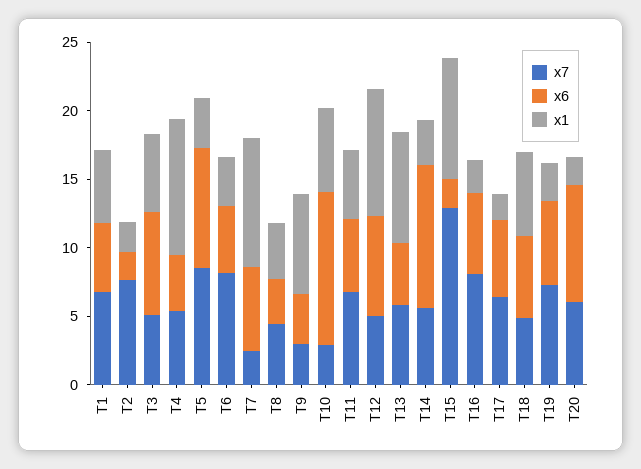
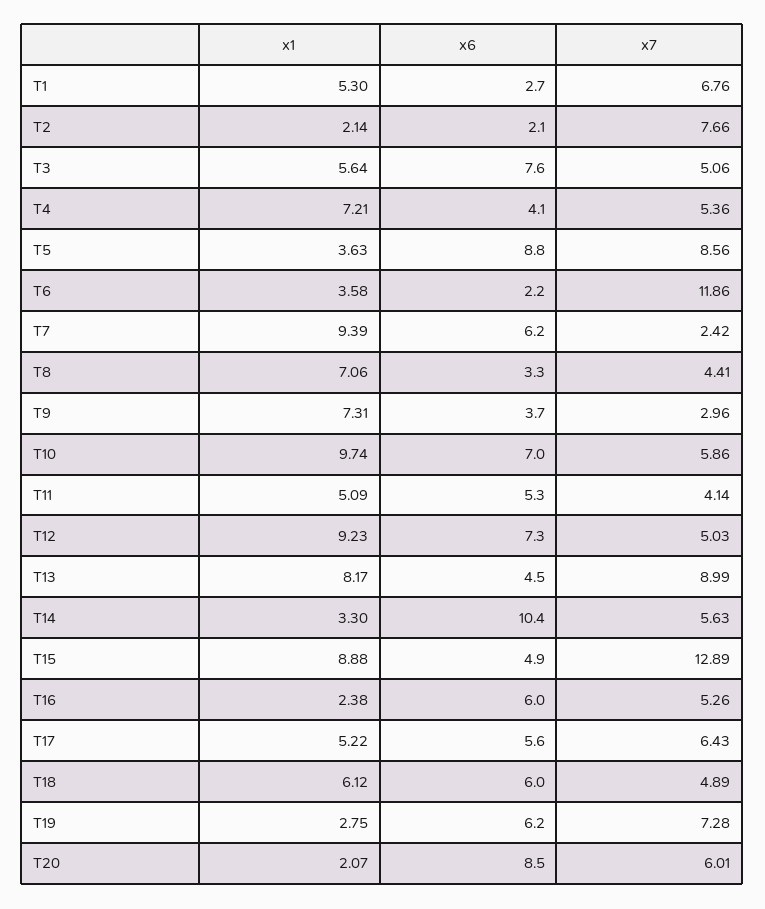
x6, T1: 5 -> 2.7
x1, T4: 10 -> 7.21
x7, T6: 8 -> 11.86
x6, T6: 5 -> 2.2
x1, T8: 4 -> 7.06
x7, T10: 3 -> 5.86
x6, T10: 11 -> 7
x1, T10: 6 -> 9.74
x7, T11: 7 -> 4.14
x7, T13: 6 -> 8.99
x6, T15: 2 -> 4.9
x7, T16: 8 -> 5.26
x1, T17: 2 -> 5.22

